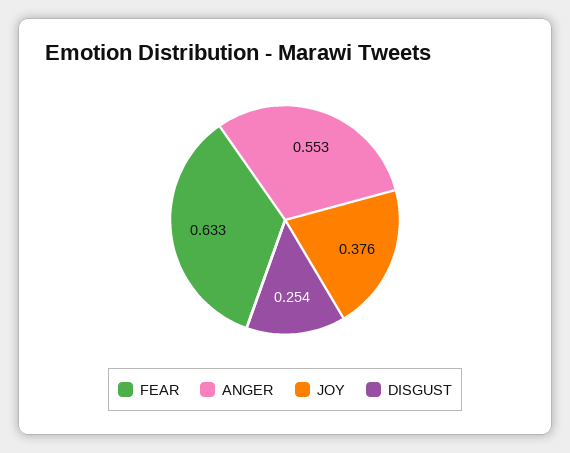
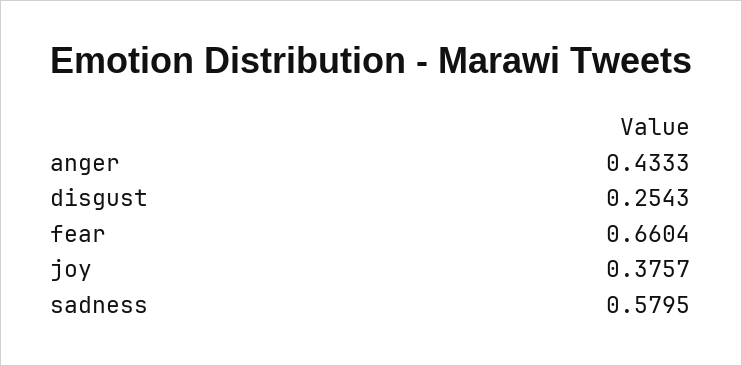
FEAR: 0.633 -> 0.6604
ANGER: 0.553 -> 0.4333
sadness: none -> 0.5795

